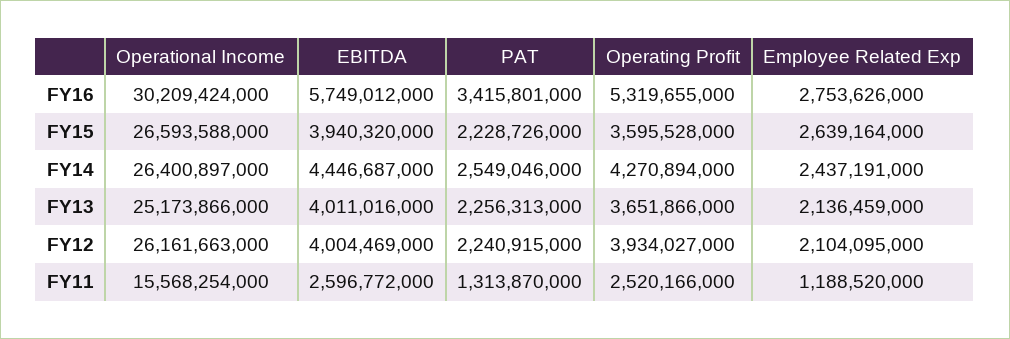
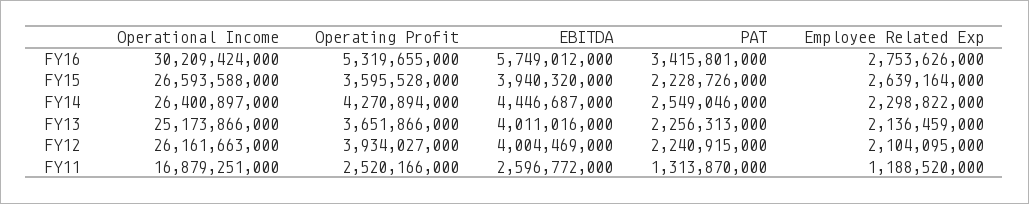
Employee Related Exp, FY14: 2437191000 -> 2298822000
Operational Income, FY11: 15568254000 -> 16879251000

